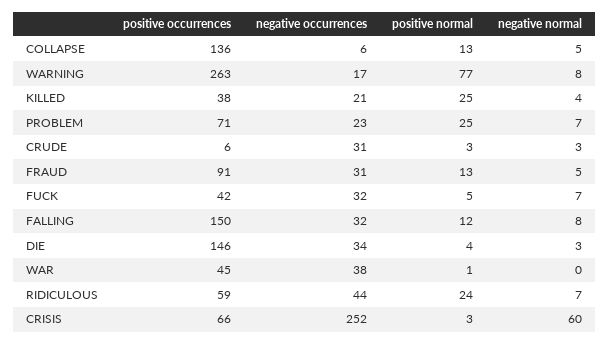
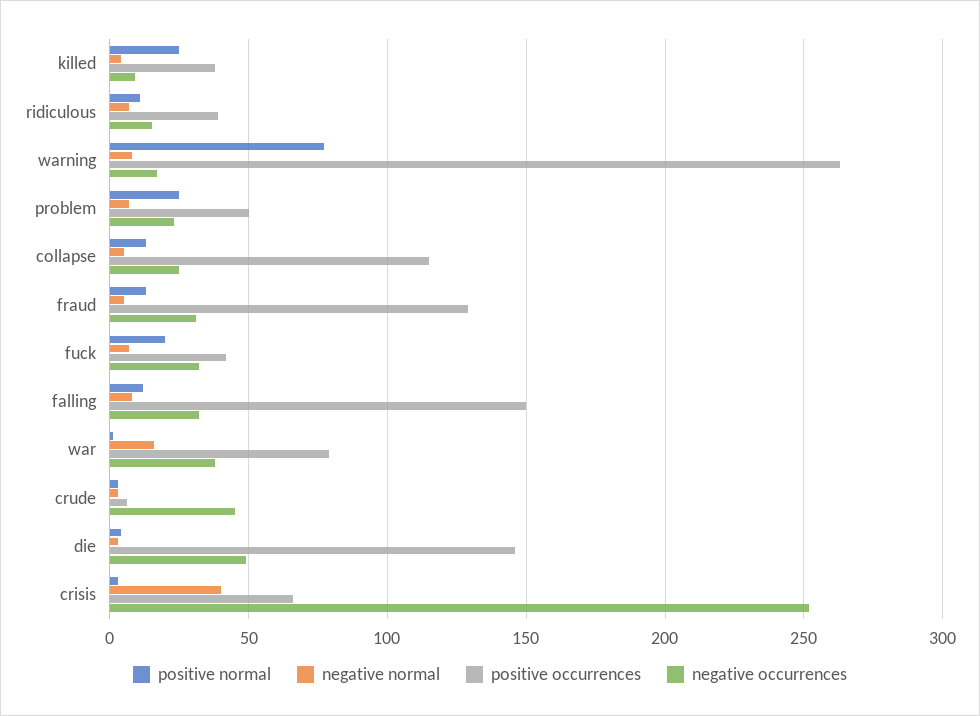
positive occurrences, COLLAPSE: 136 -> 115
negative occurrences, COLLAPSE: 6 -> 25
negative occurrences, KILLED: 21 -> 10
positive occurrences, PROBLEM: 71 -> 50
negative occurrences, CRUDE: 31 -> 45
positive occurrences, FRAUD: 91 -> 130
positive normal, FUCK: 5 -> 20
negative occurrences, DIE: 34 -> 50
positive occurrences, WAR: 45 -> 80
negative normal, WAR: 0 -> 15
positive occurrences, RIDICULOUS: 59 -> 40
negative occurrences, RIDICULOUS: 44 -> 15
positive normal, RIDICULOUS: 24 -> 10
negative normal, CRISIS: 60 -> 40

